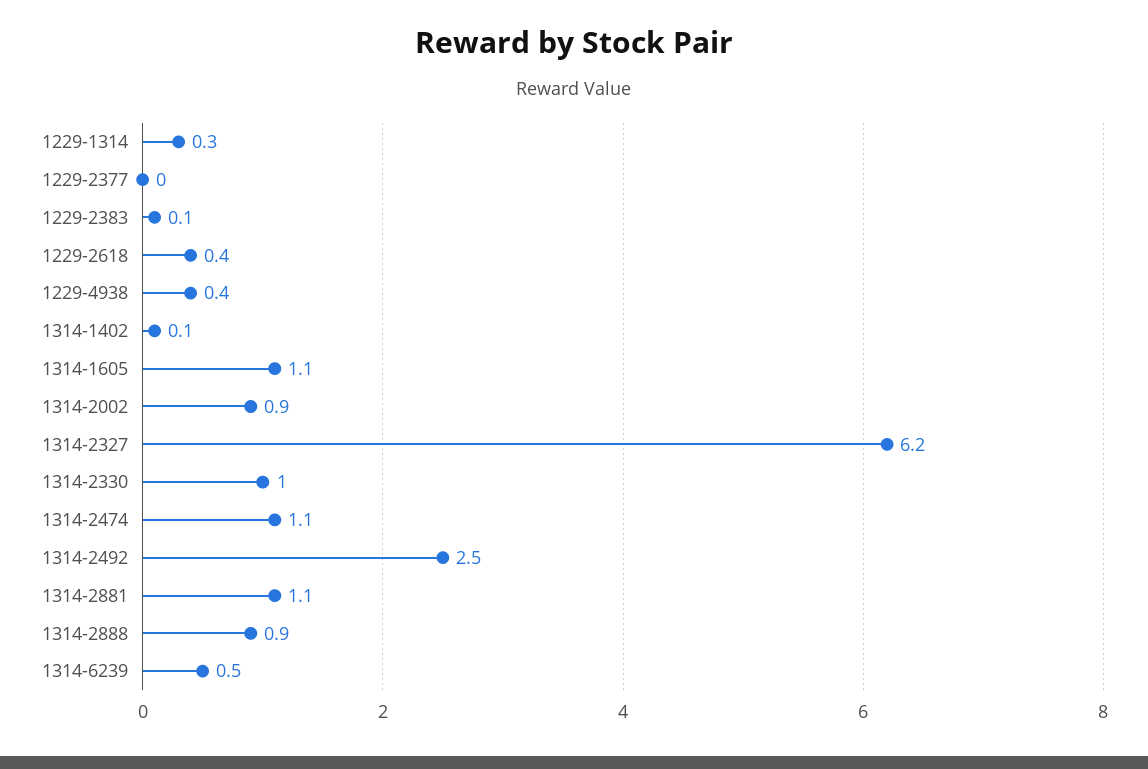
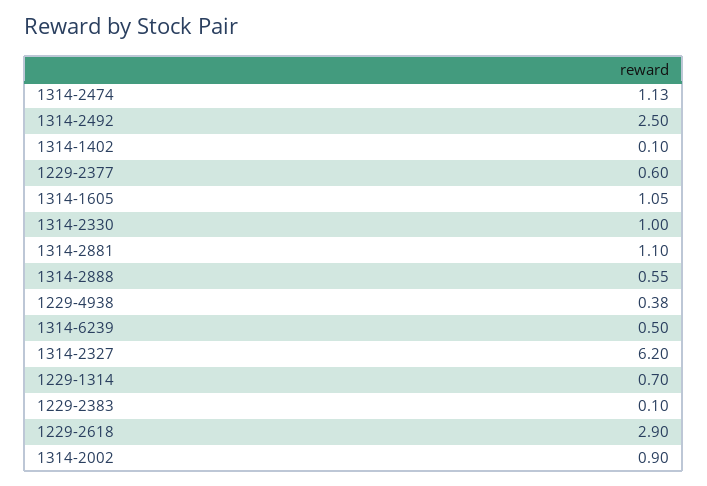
1229-1314: 0.3 -> 0.7
1229-2377: 0 -> 0.6
1229-2618: 0.4 -> 2.9
1314-2888: 0.9 -> 0.55

